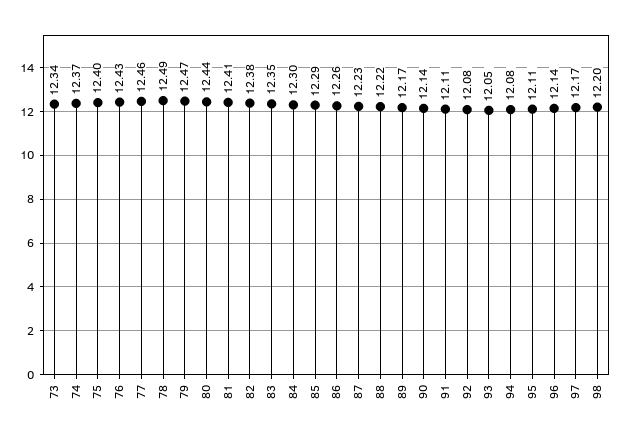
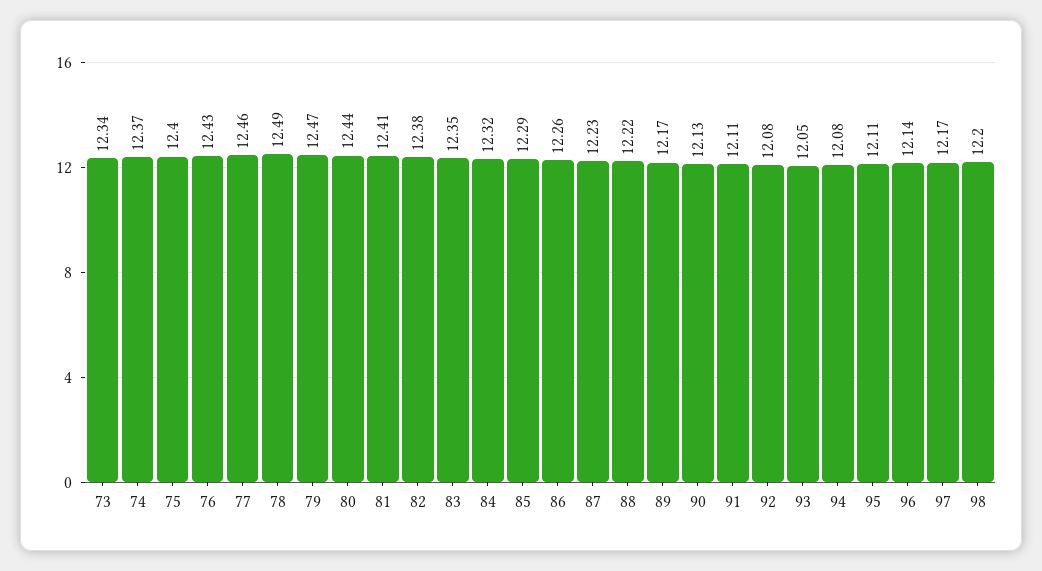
84: 12.3 -> 12.32
90: 12.14 -> 12.13

